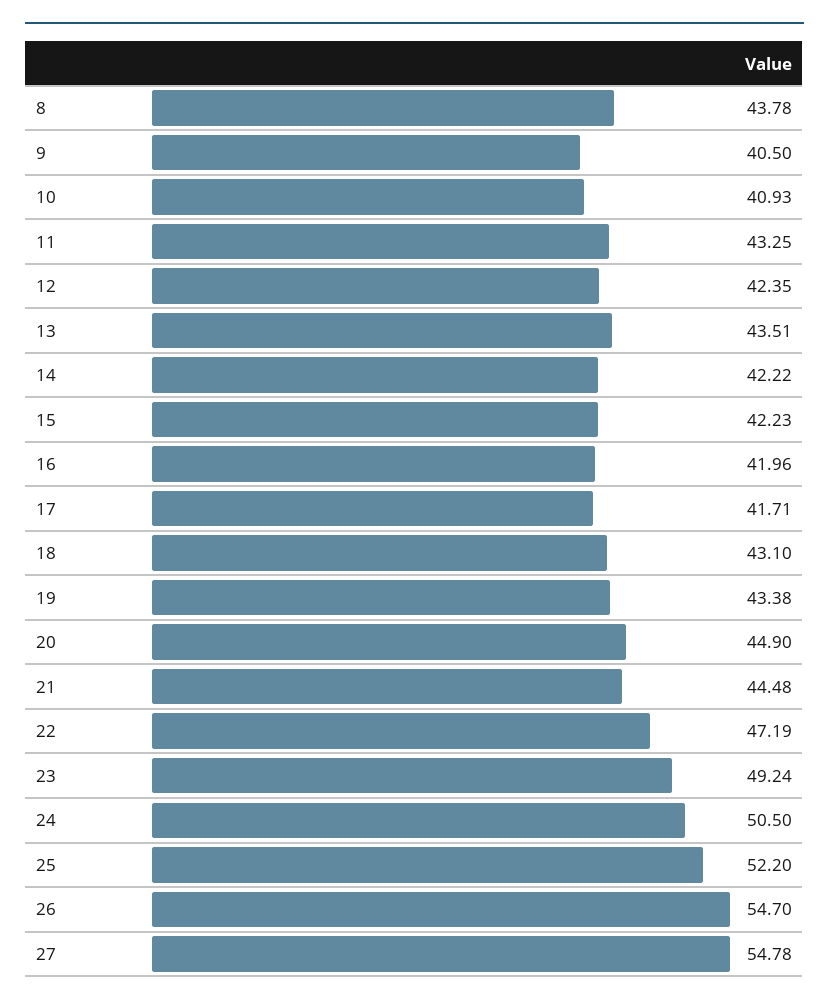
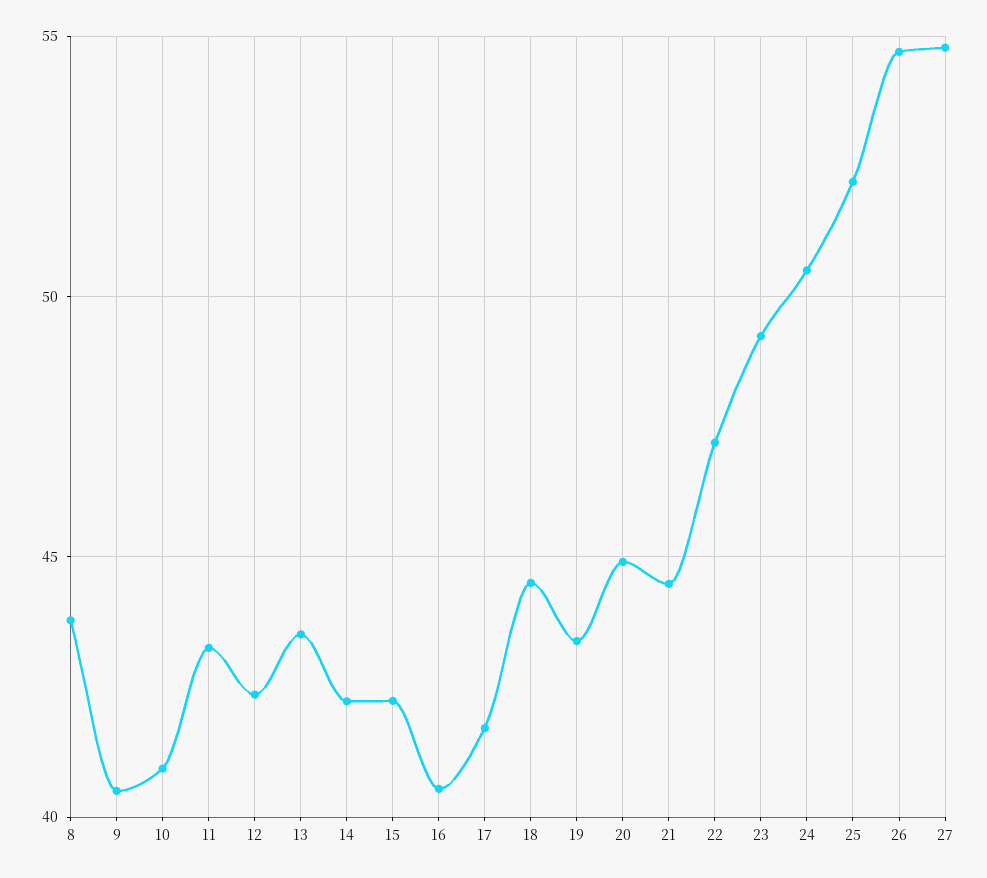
16: 41.96 -> 40.5
18: 43.1 -> 44.5

